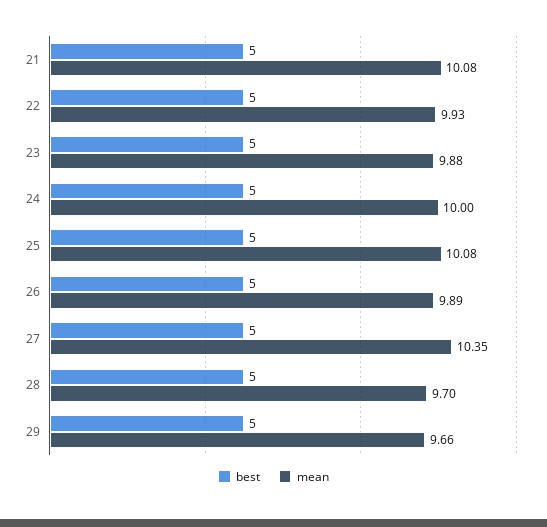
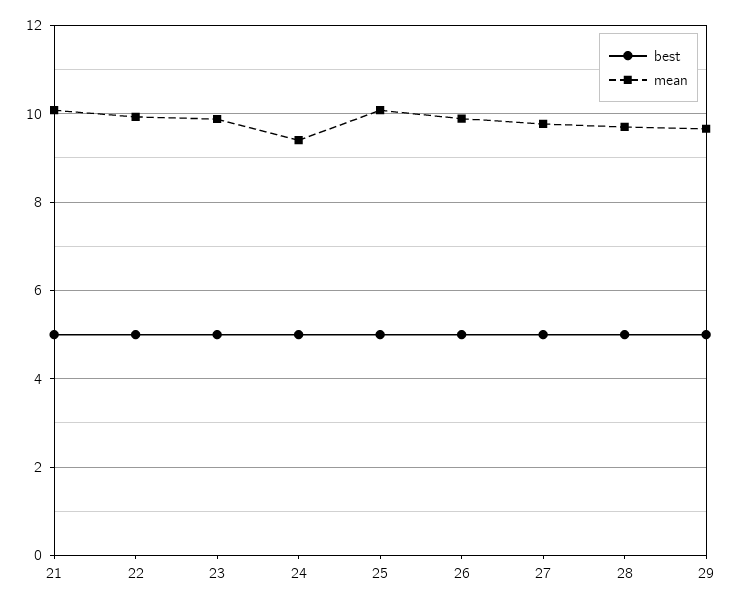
mean, 24: 10 -> 9.4
mean, 27: 10.35 -> 9.8

